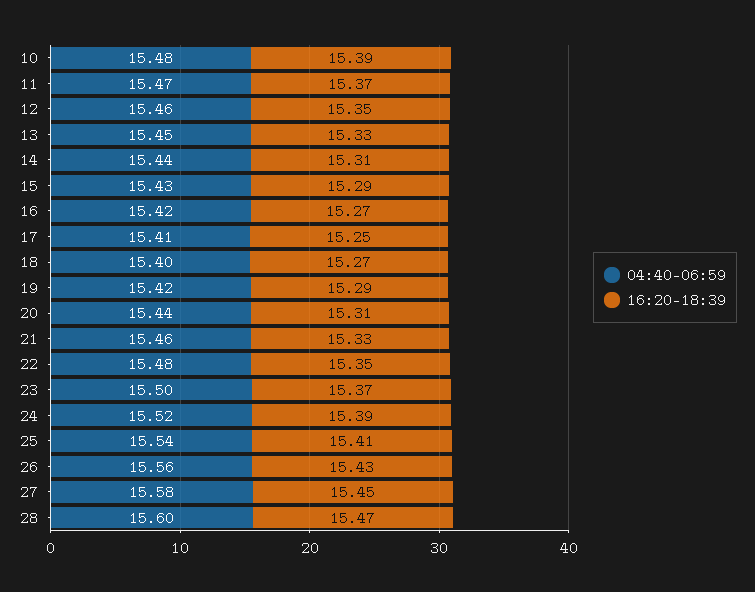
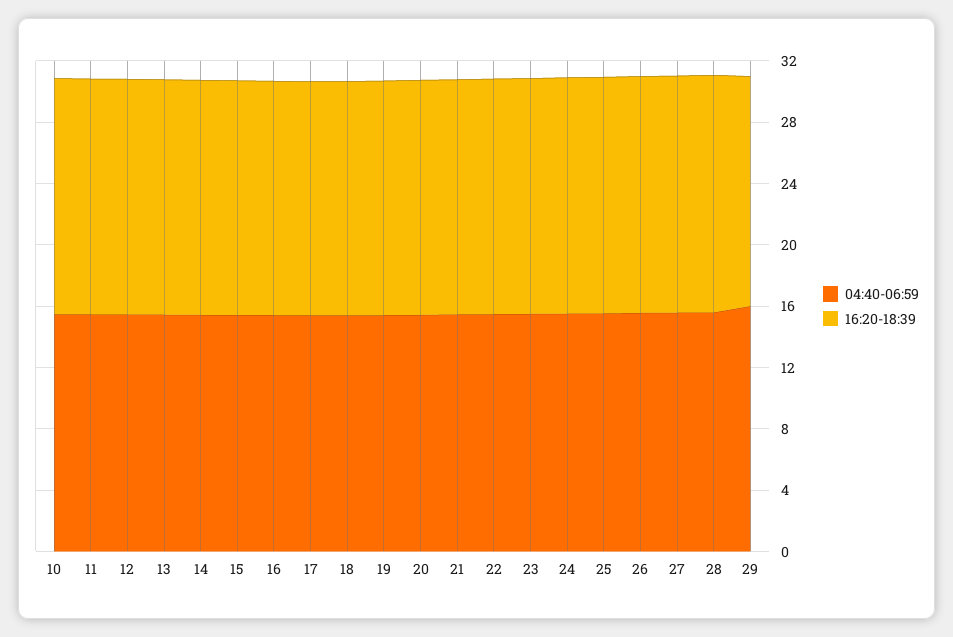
04:40-06:59, 29: none -> 16
16:20-18:39, 29: none -> 15

